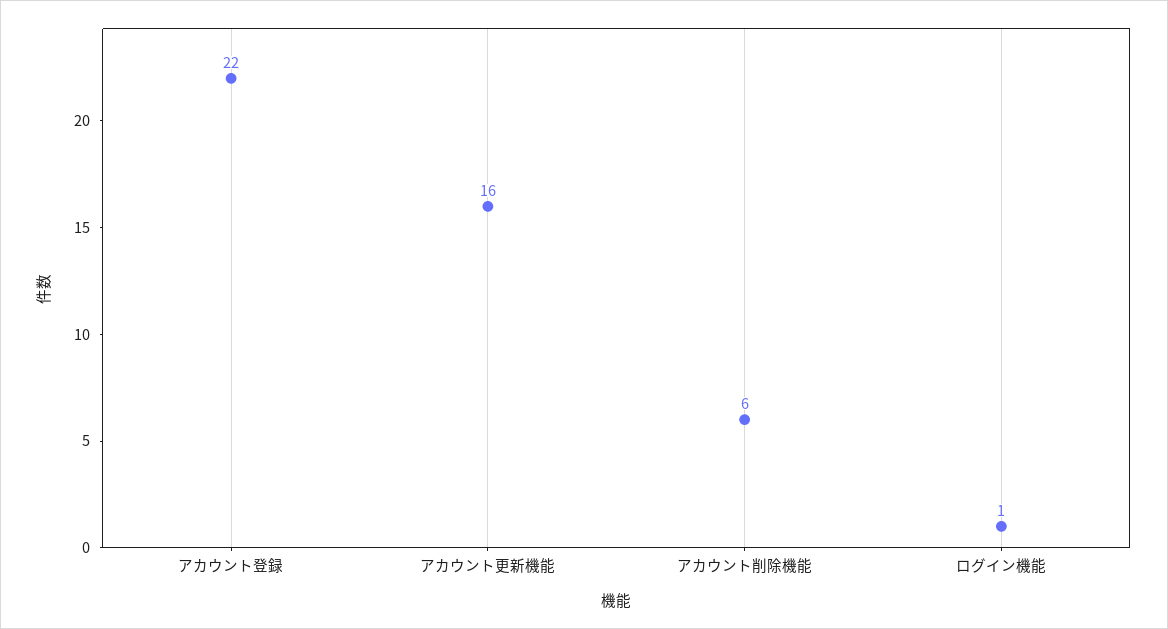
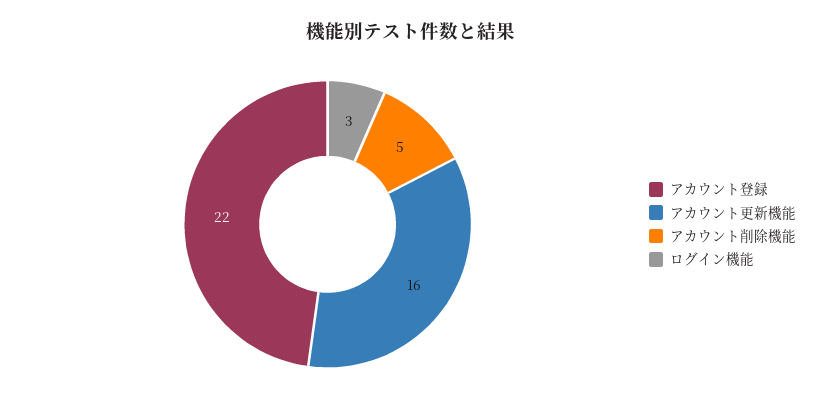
アカウント削除機能: 6 -> 5
ログイン機能: 1 -> 3

